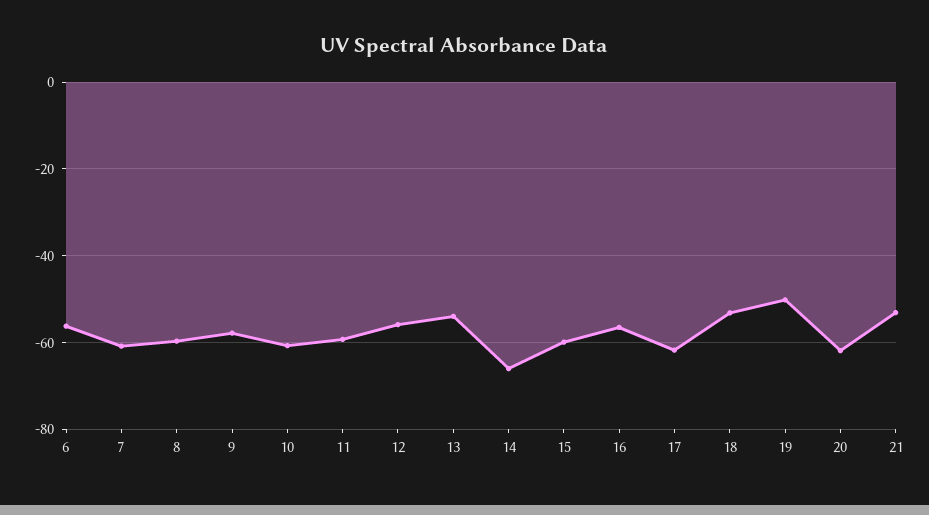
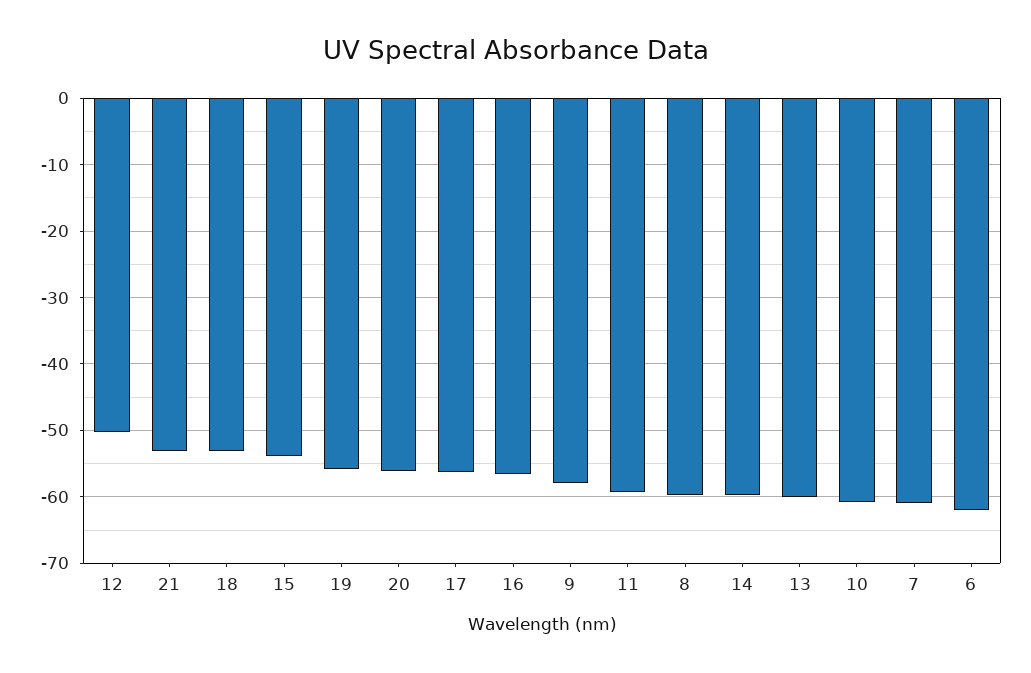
6: -56 -> -62
12: -56 -> -50
13: -54 -> -60
14: -66 -> -60
15: -60 -> -54
17: -62 -> -56
19: -50 -> -56
20: -62 -> -56

